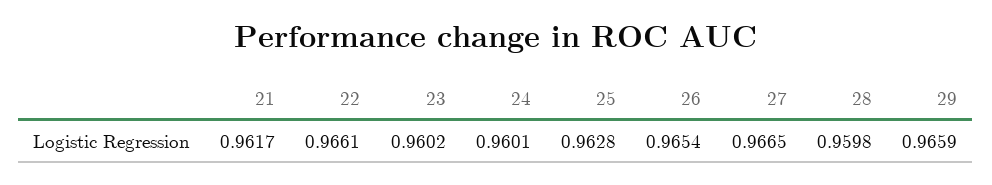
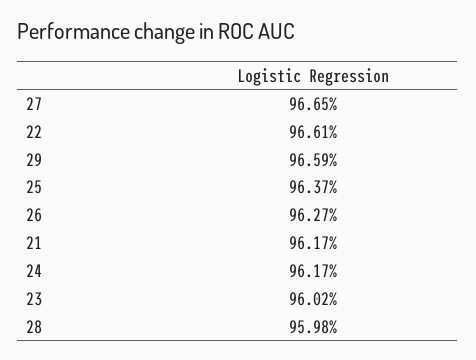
24: 0.9601 -> 0.9617
25: 0.9628 -> 0.9637
26: 0.9654 -> 0.9627

